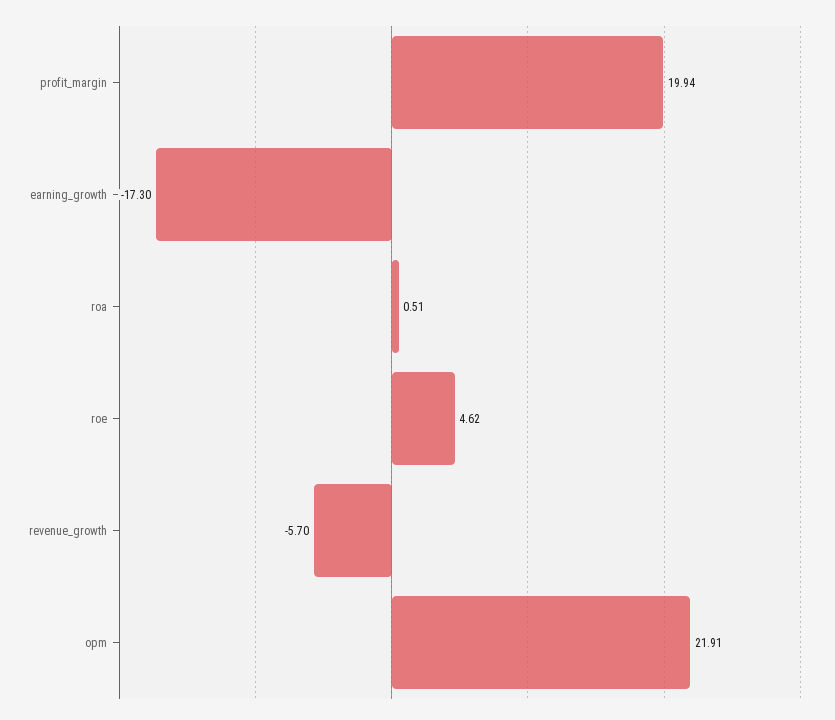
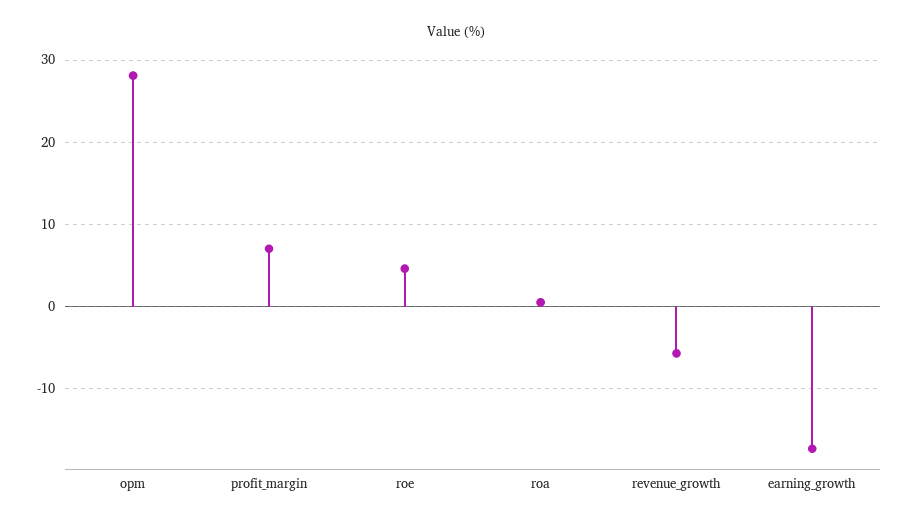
profit_margin: 19.94 -> 7
opm: 21.91 -> 28

